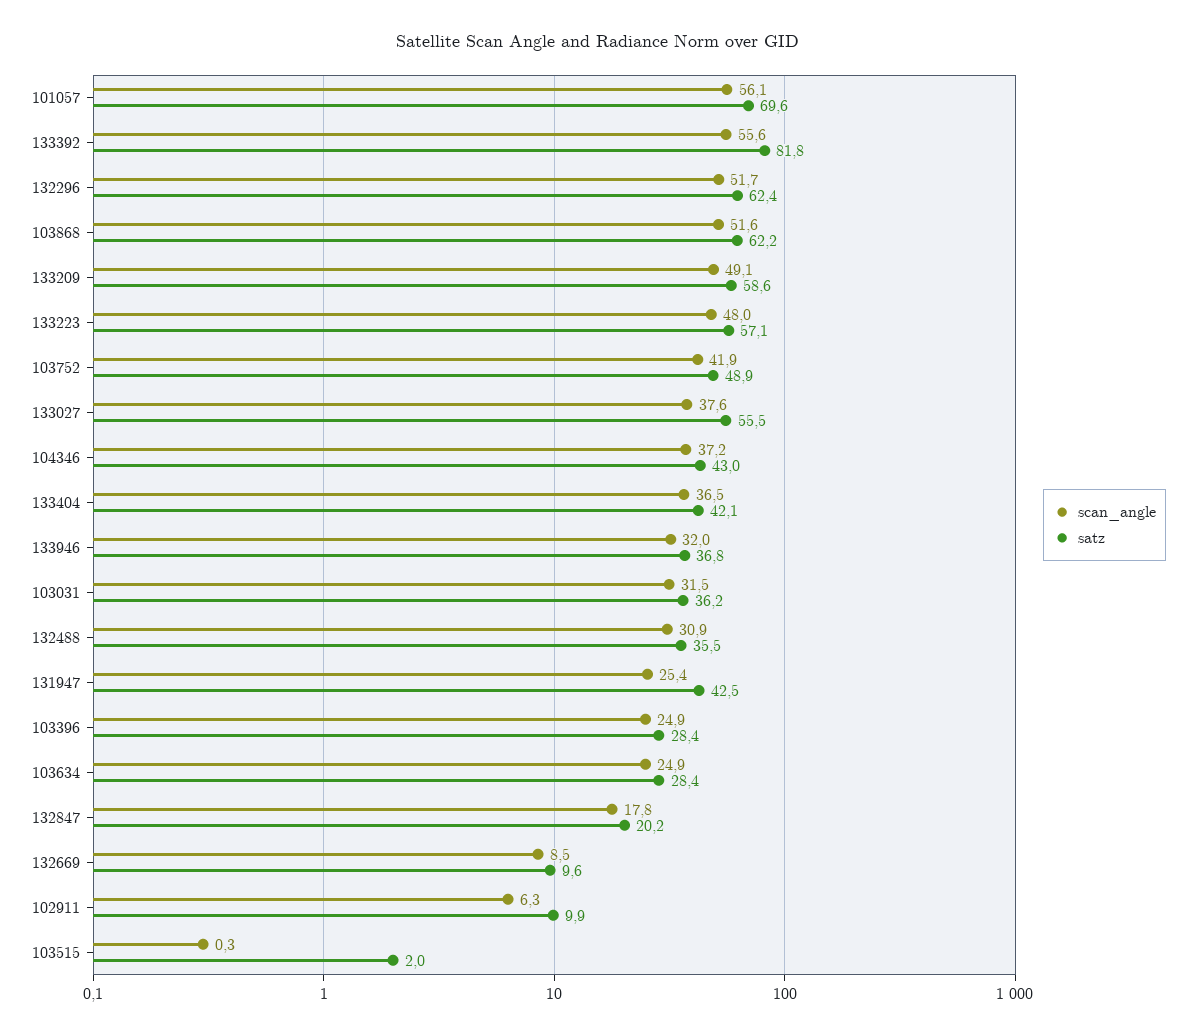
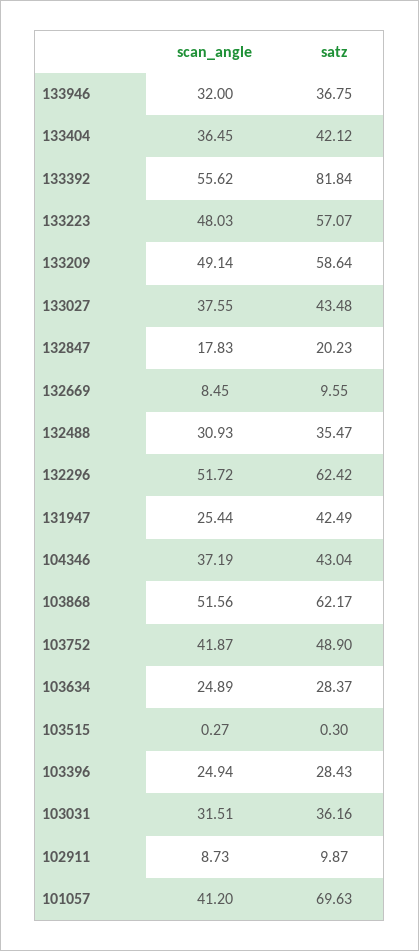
scan_angle, 101057: 56.1 -> 41.2
satz, 133027: 55.5 -> 43.48
scan_angle, 102911: 6.3 -> 8.73
satz, 103515: 2 -> 0.3

